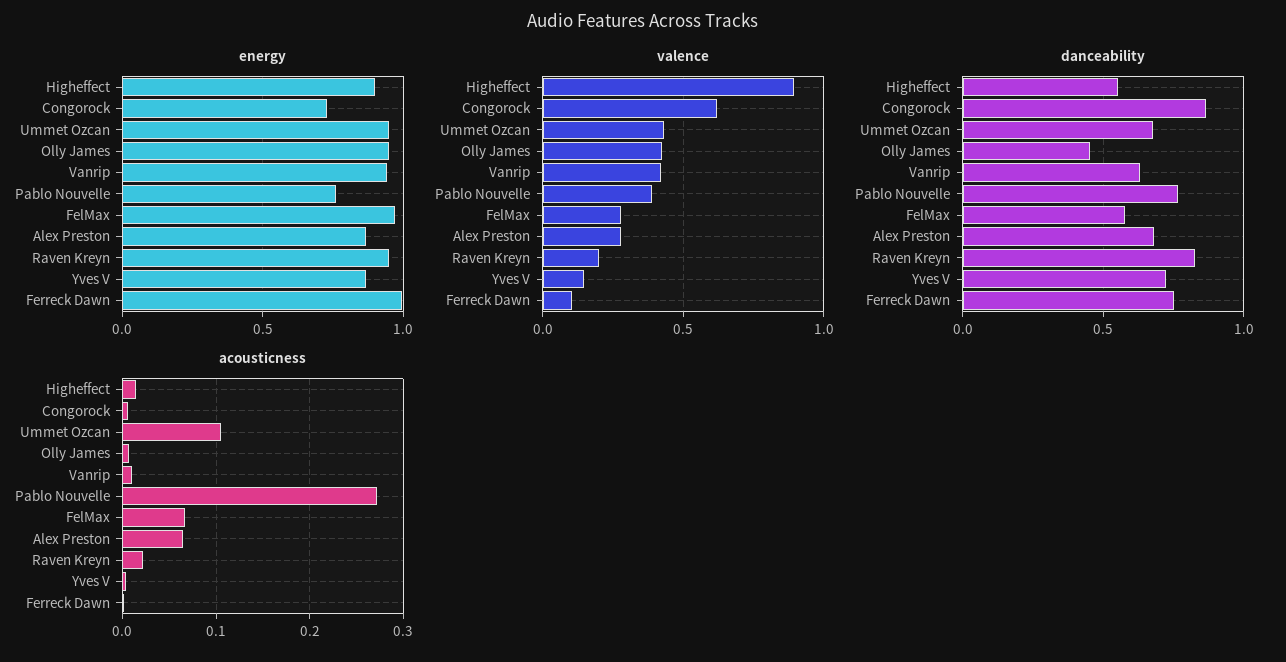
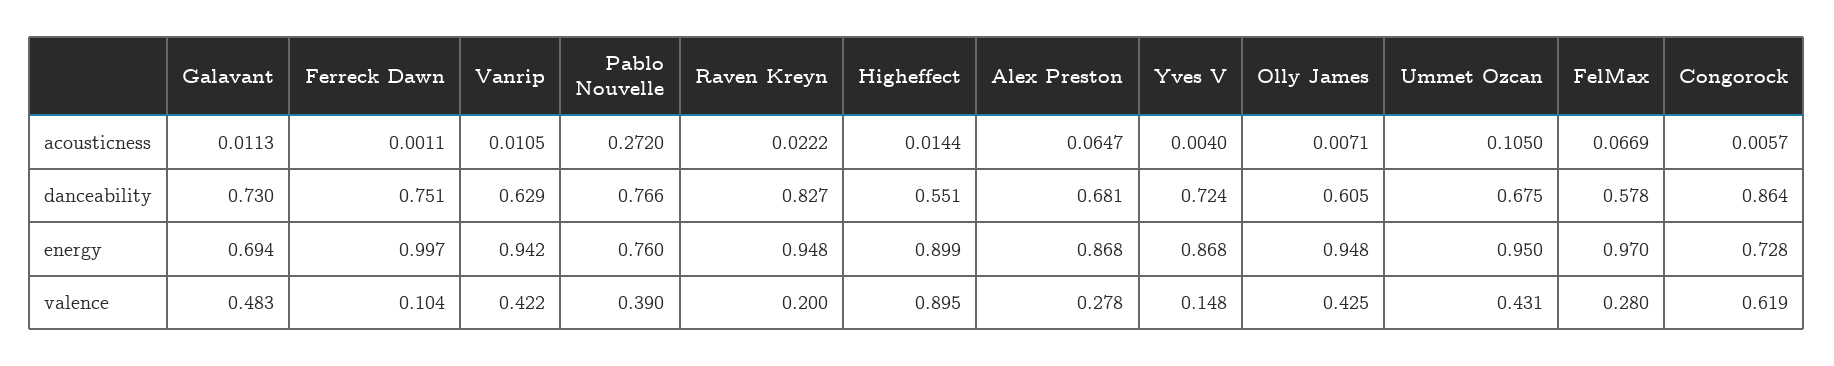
danceability, Olly James: 0.45 -> 0.605
acousticness, Galavant: none -> 0.0113
danceability, Galavant: none -> 0.73
energy, Galavant: none -> 0.694
valence, Galavant: none -> 0.483

